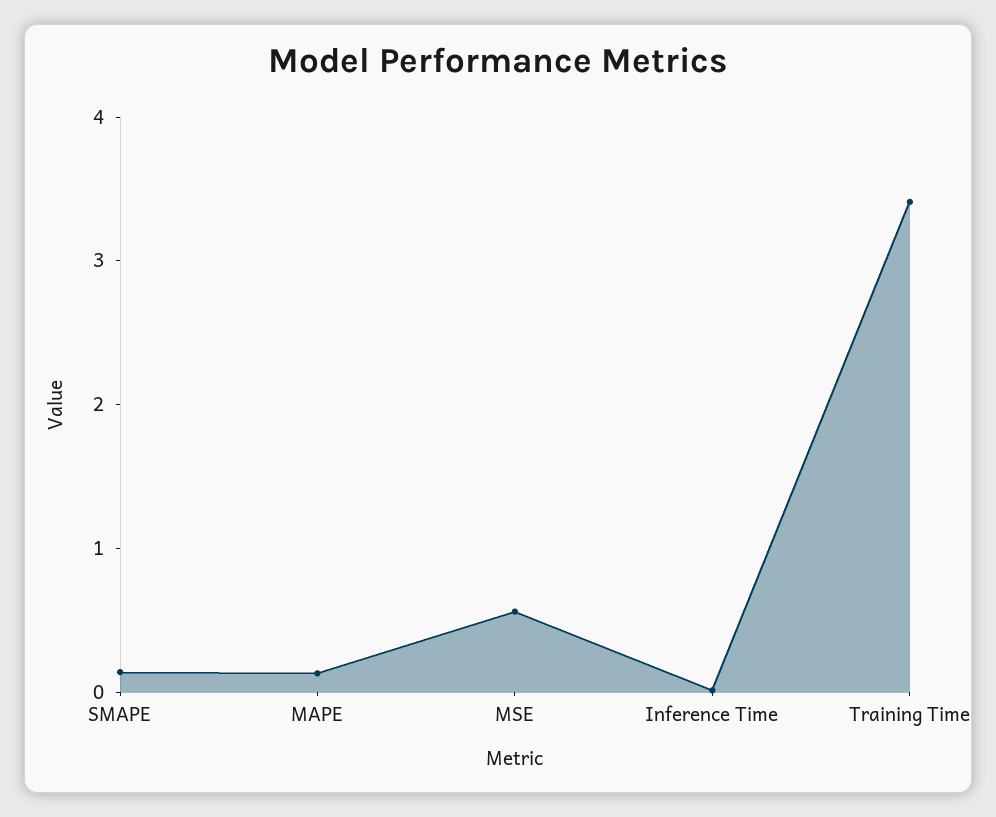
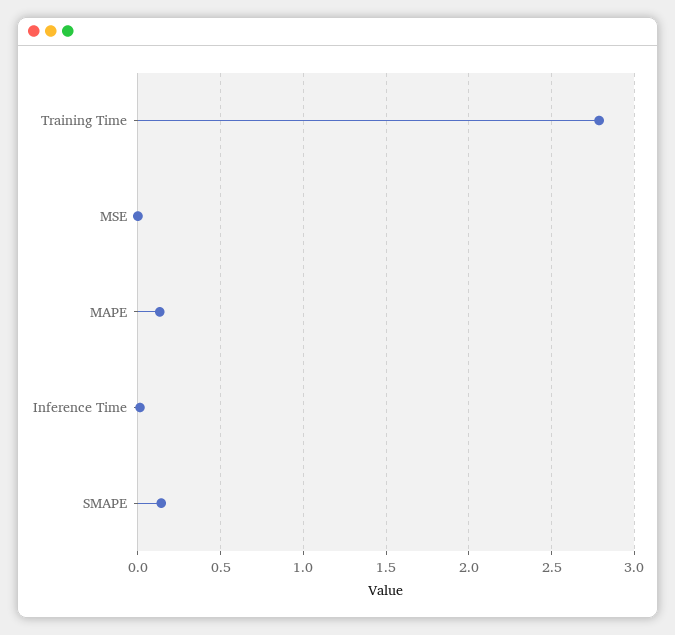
MSE: 0.6 -> 0
Training Time: 3.4 -> 2.8

